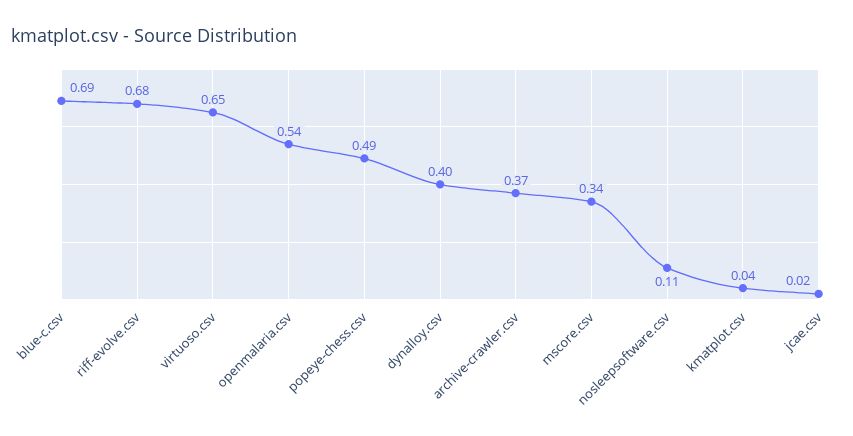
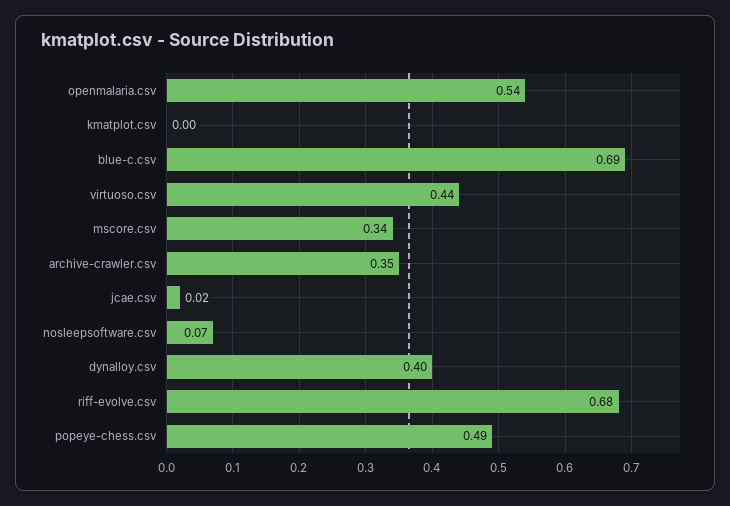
virtuoso.csv: 0.65 -> 0.44
archive-crawler.csv: 0.37 -> 0.35
nosleepsoftware.csv: 0.11 -> 0.07
kmatplot.csv: 0.04 -> 0

